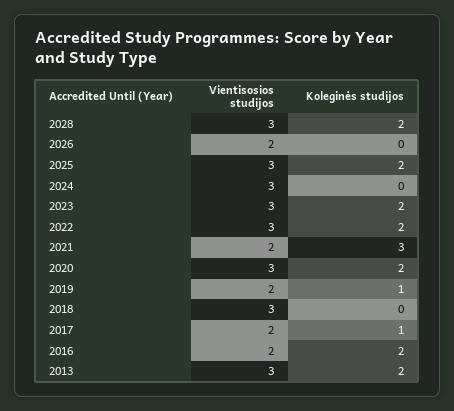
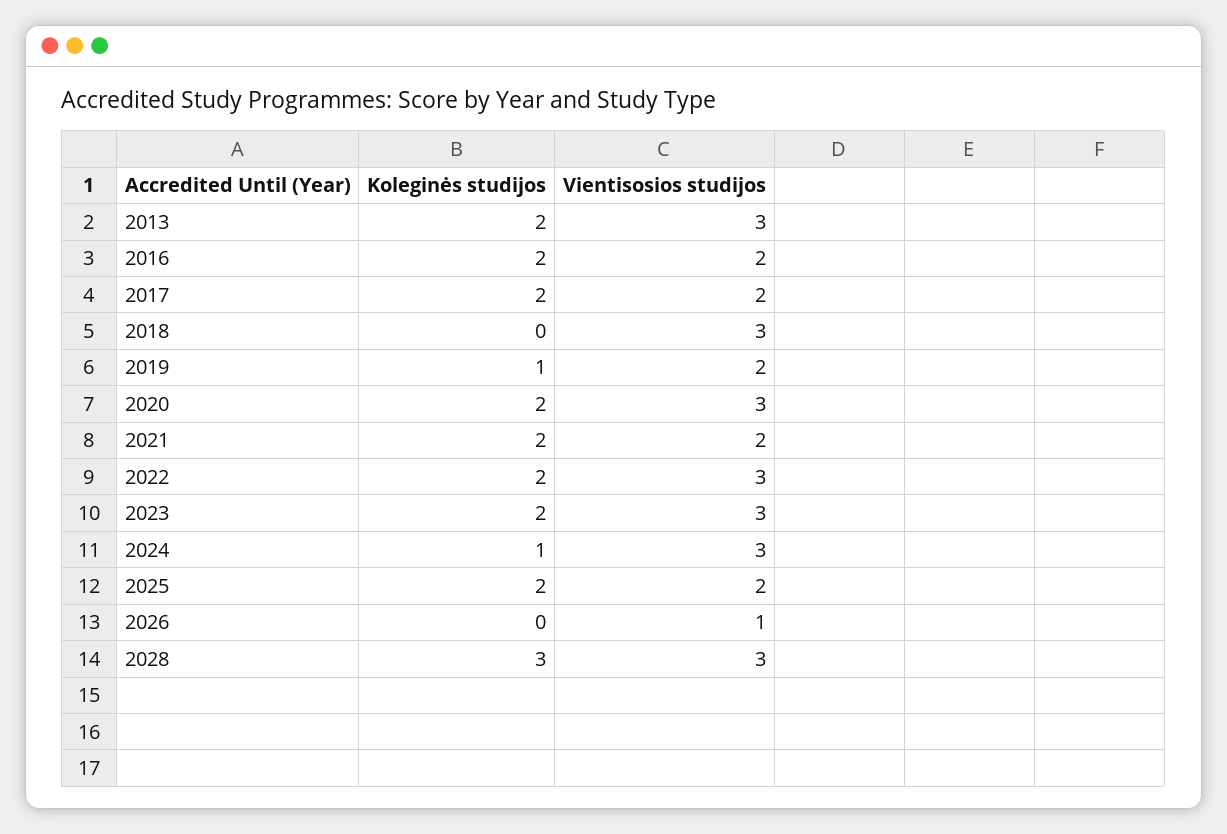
Koleginės studijos, 2028: 2 -> 3
Vientisosios studijos, 2026: 2 -> 1
Vientisosios studijos, 2025: 3 -> 2
Koleginės studijos, 2024: 0 -> 1
Koleginės studijos, 2021: 3 -> 2
Koleginės studijos, 2017: 1 -> 2

